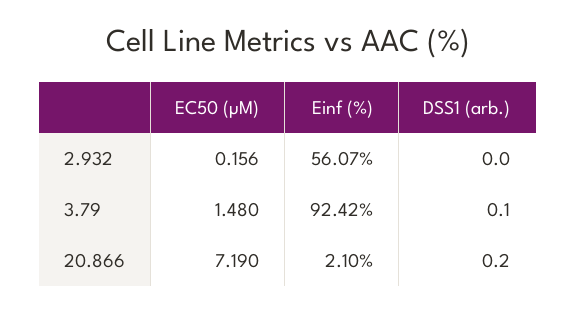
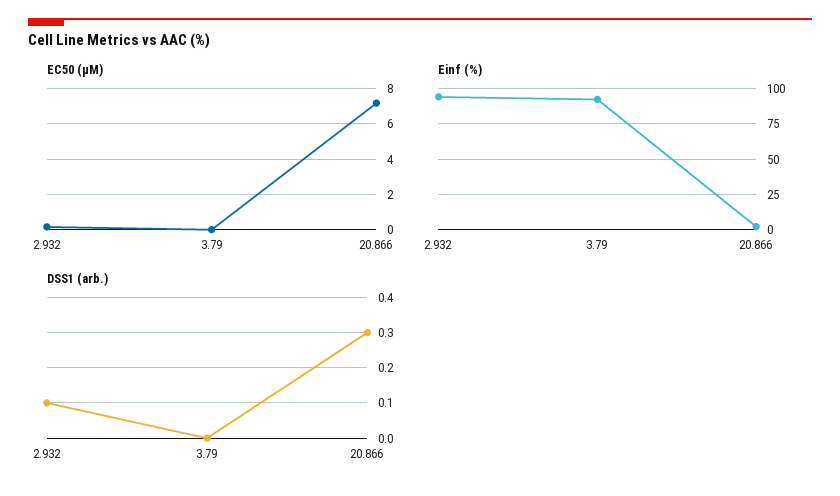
Einf (%), 2.932: 56.07 -> 95
DSS1 (arb.), 2.932: 0 -> 0.1
EC50 (µM), 3.79: 1.48 -> 0
DSS1 (arb.), 3.79: 0.1 -> 0
DSS1 (arb.), 20.866: 0.2 -> 0.3

